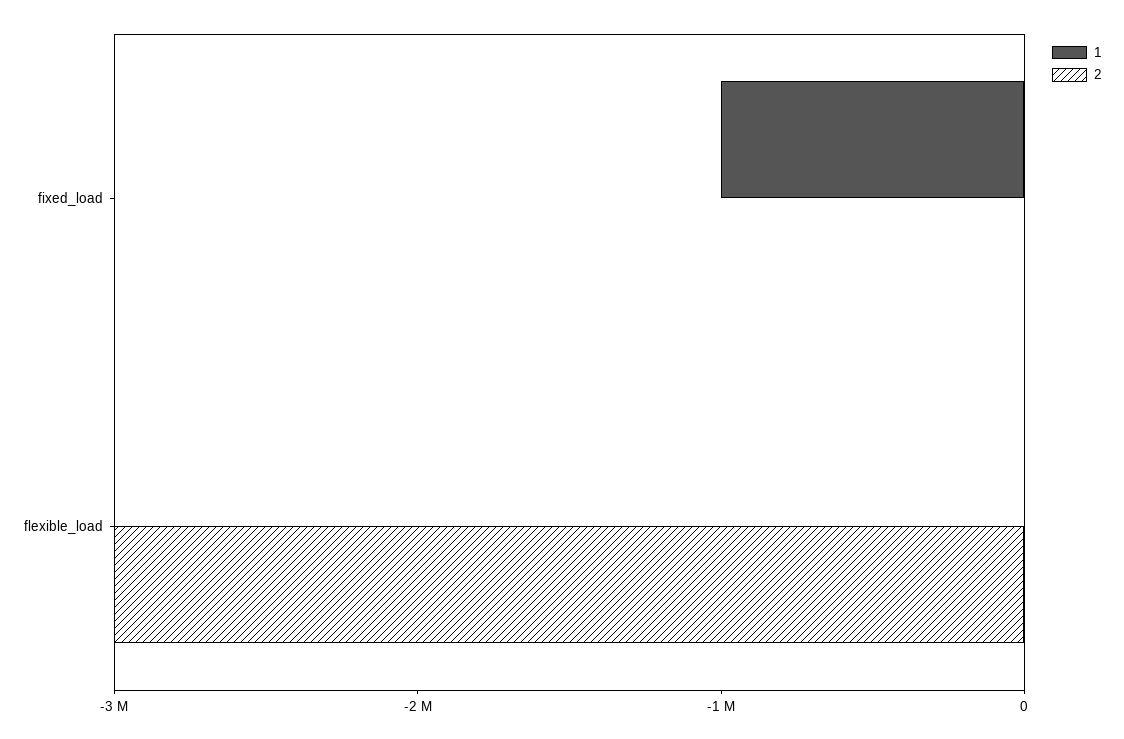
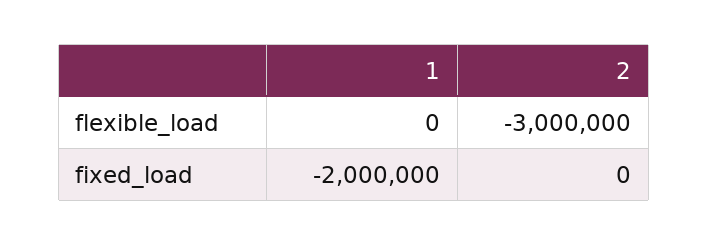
1, fixed_load: -1000000 -> -2000000

